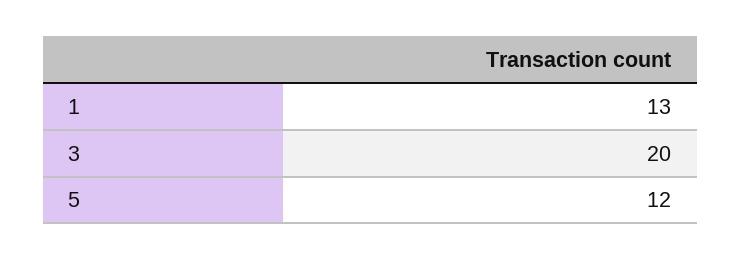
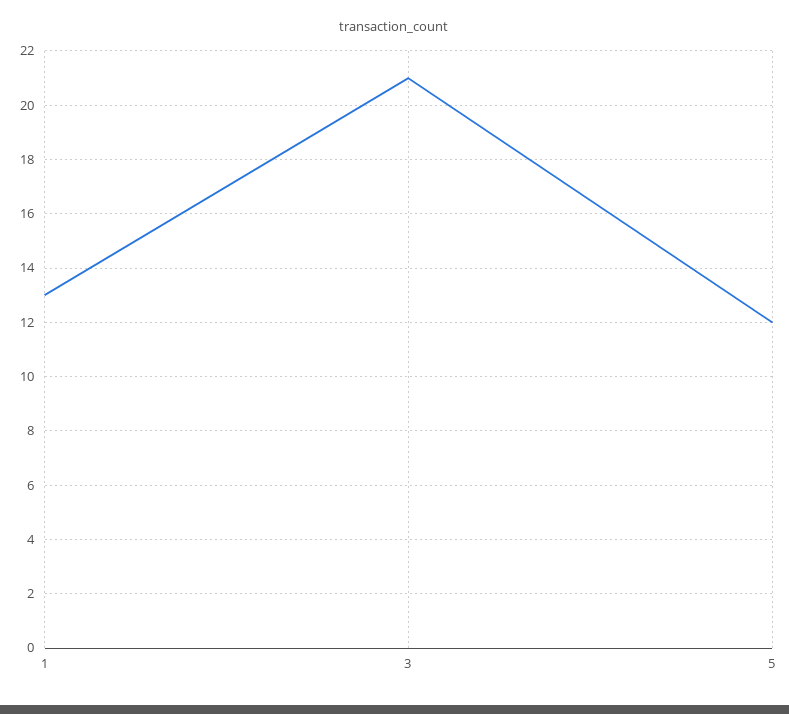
3: 20 -> 21

